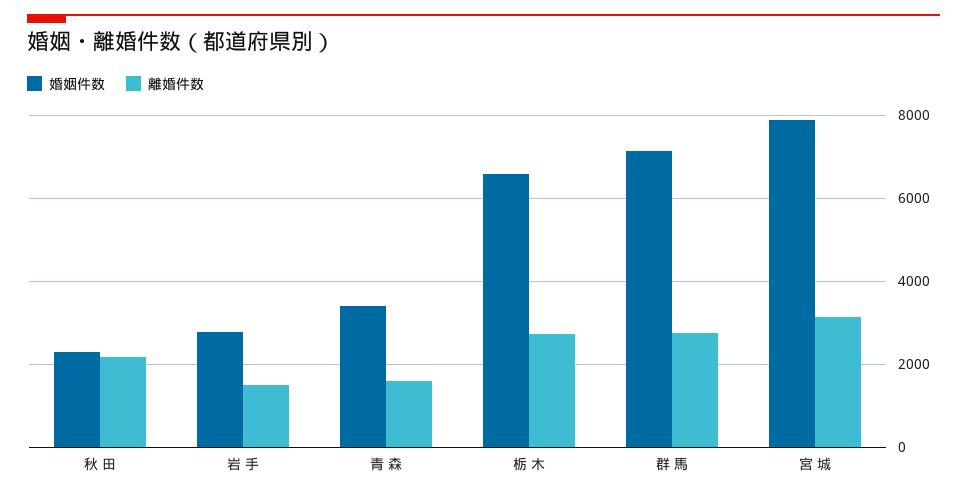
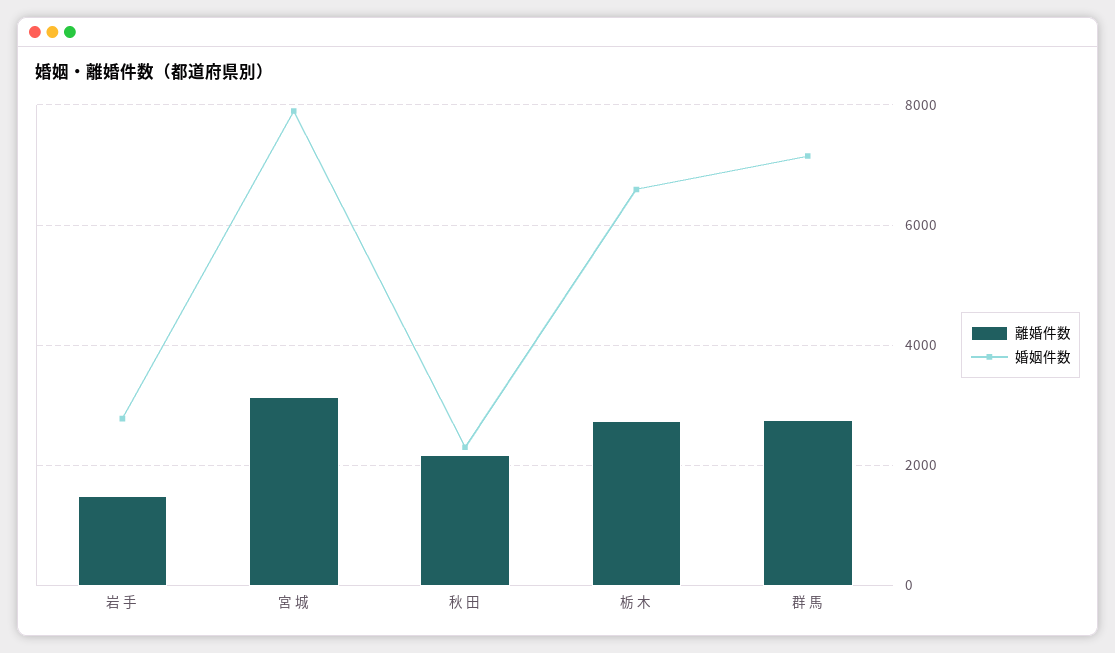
婚姻件数, 青 森: 3400 -> none
離婚件数, 青 森: 1600 -> none

